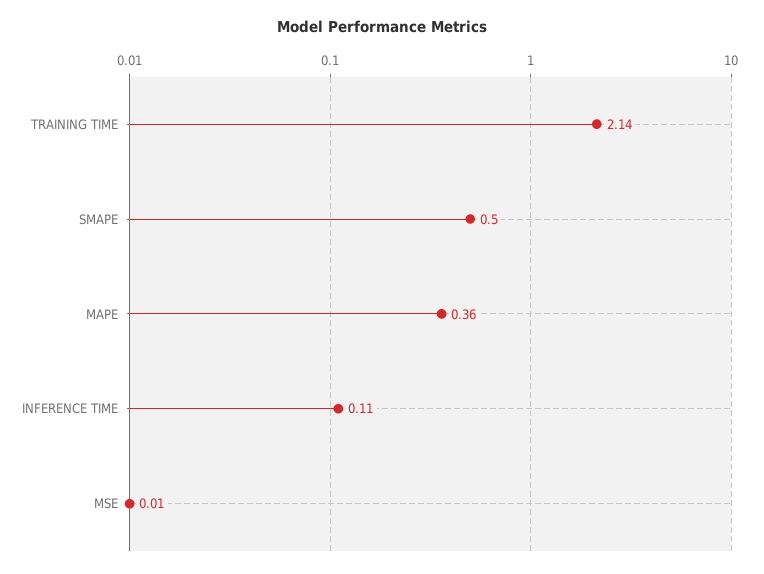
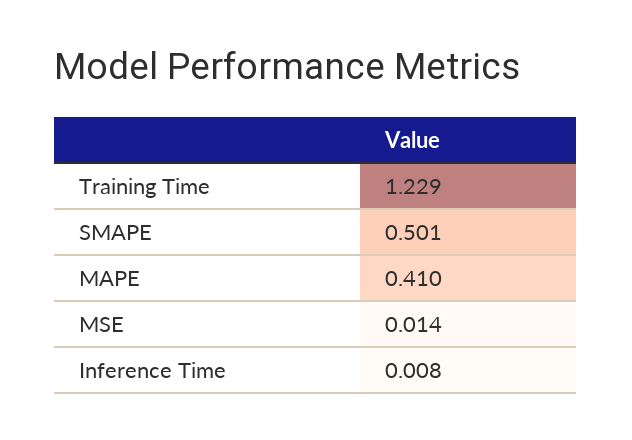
TRAINING TIME: 2.14 -> 1.229
MAPE: 0.36 -> 0.41
INFERENCE TIME: 0.11 -> 0.008

